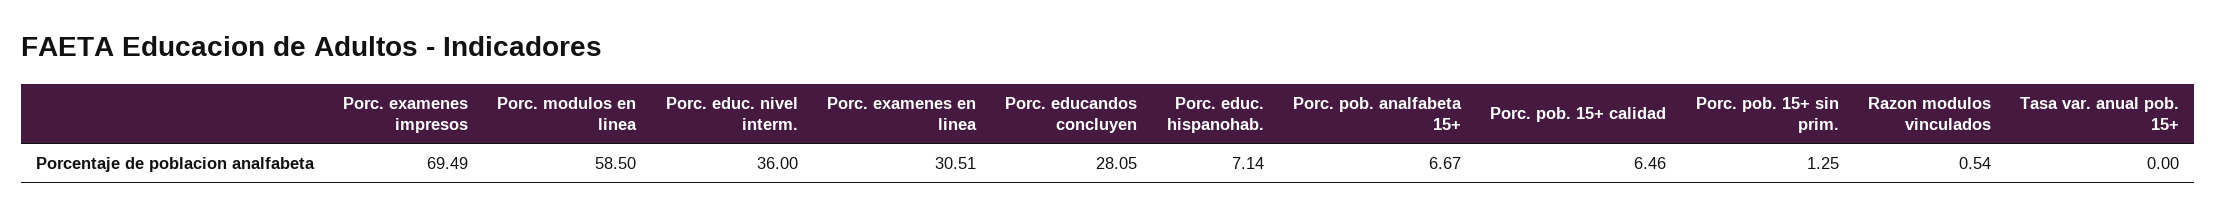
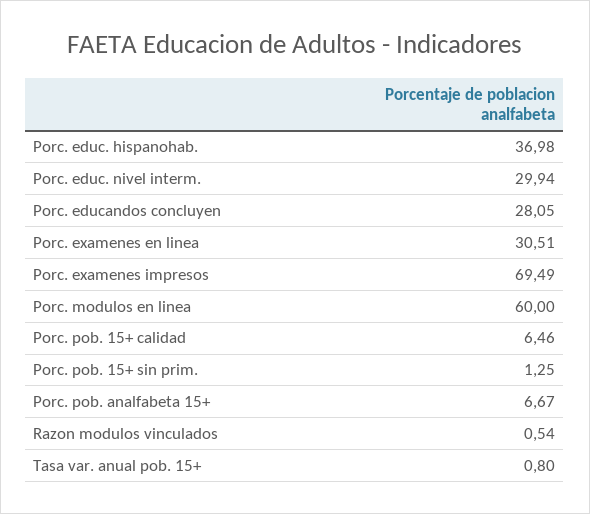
Porc. modulos en linea: 58.5 -> 60
Porc. educ. nivel interm.: 36 -> 29.94
Porc. educ. hispanohab.: 7.14 -> 36.98
Tasa var. anual pob. 15+: 0 -> 0.8

